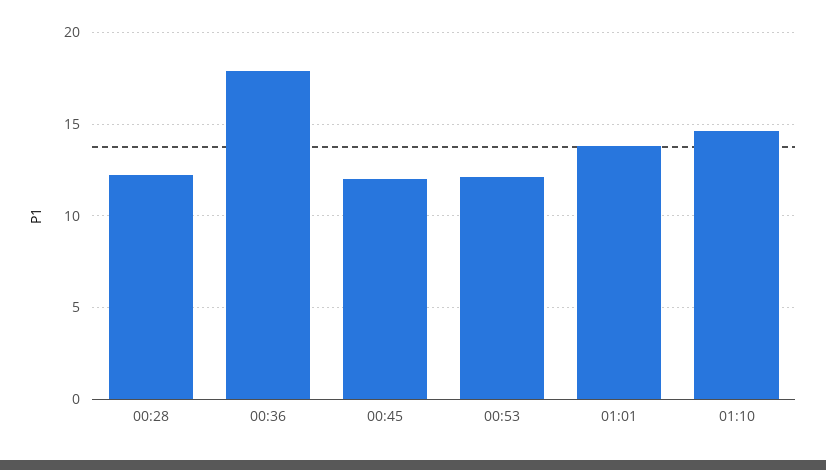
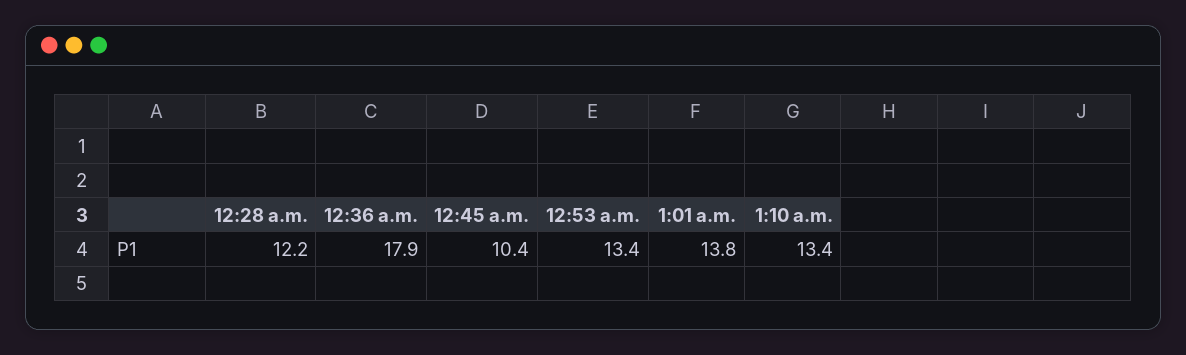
00:45: 12 -> 10.4
00:53: 12 -> 13.4
01:10: 14.5 -> 13.4

